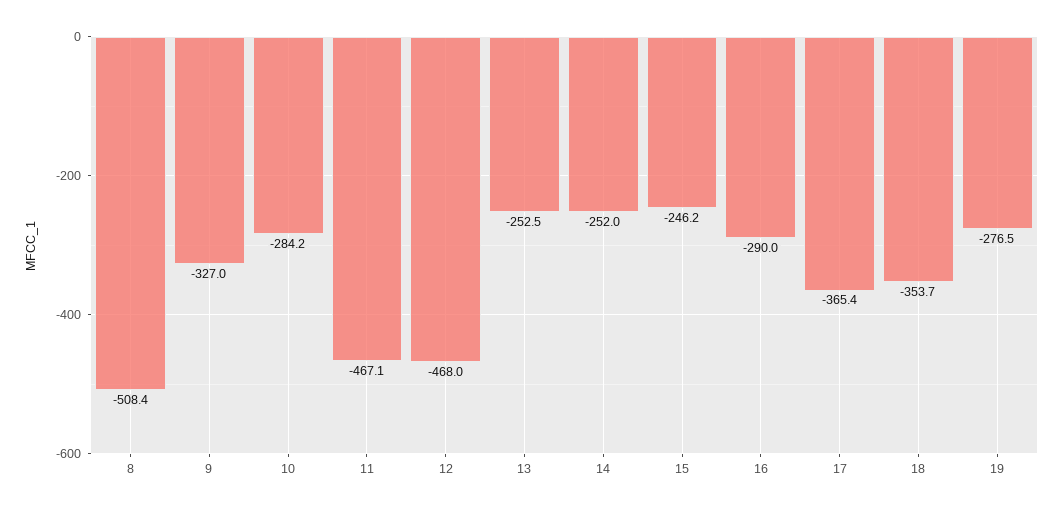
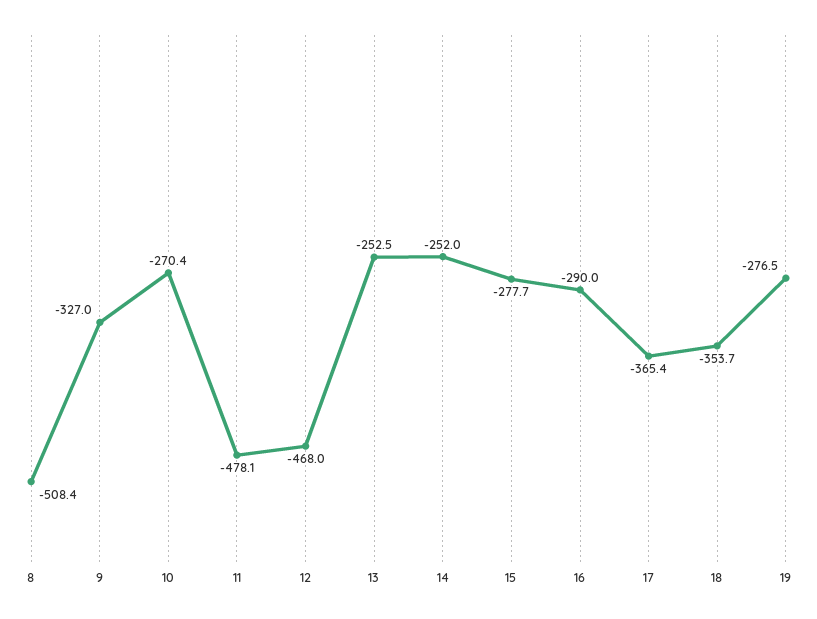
10: -284.2 -> -270.4
11: -467.1 -> -478.1
15: -246.2 -> -277.7

